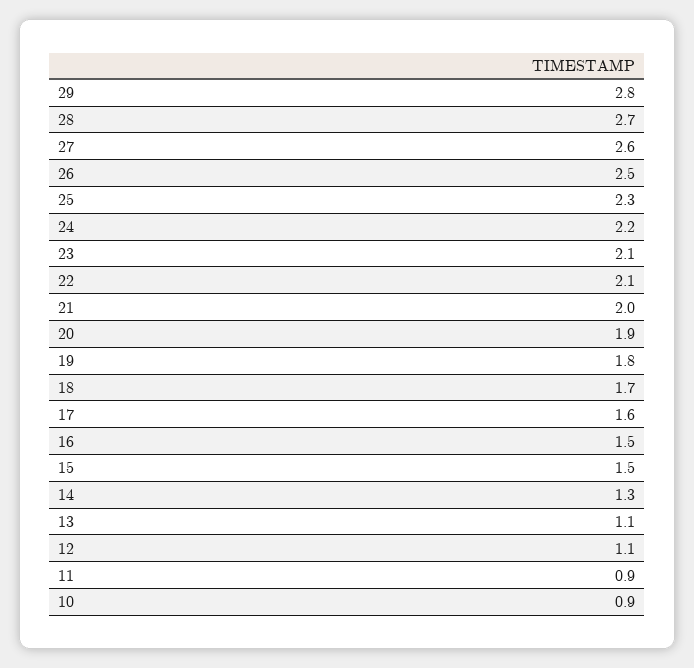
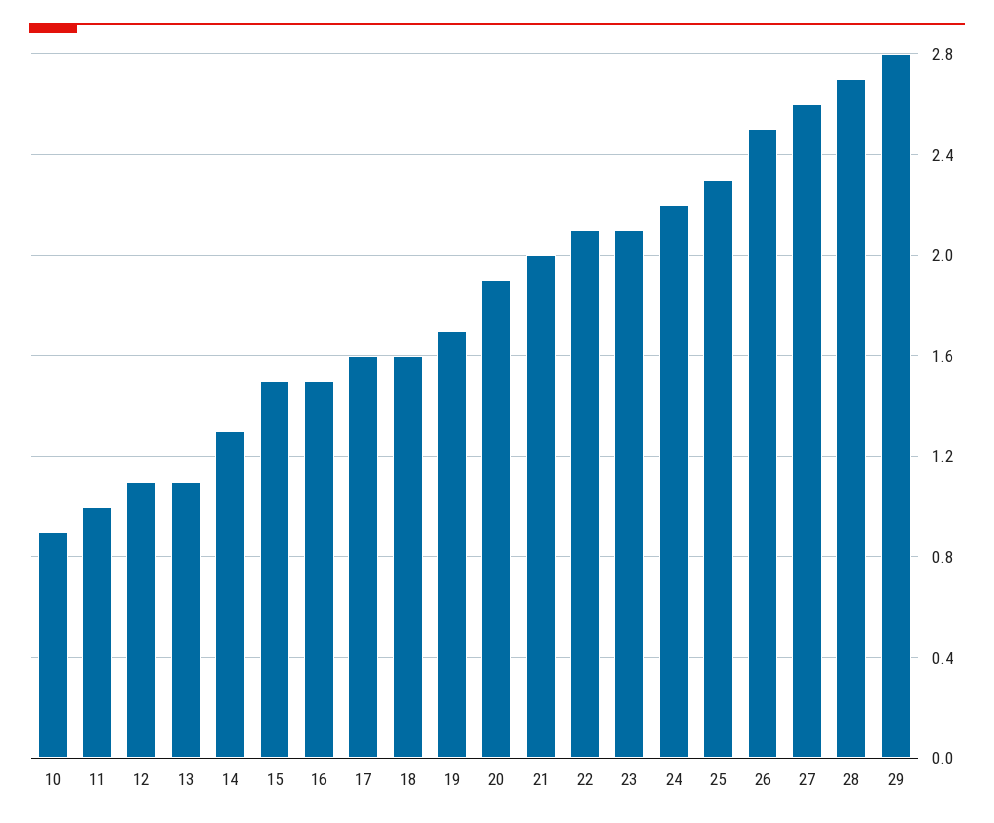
19: 1.8 -> 1.7
18: 1.7 -> 1.6
11: 0.9 -> 1

